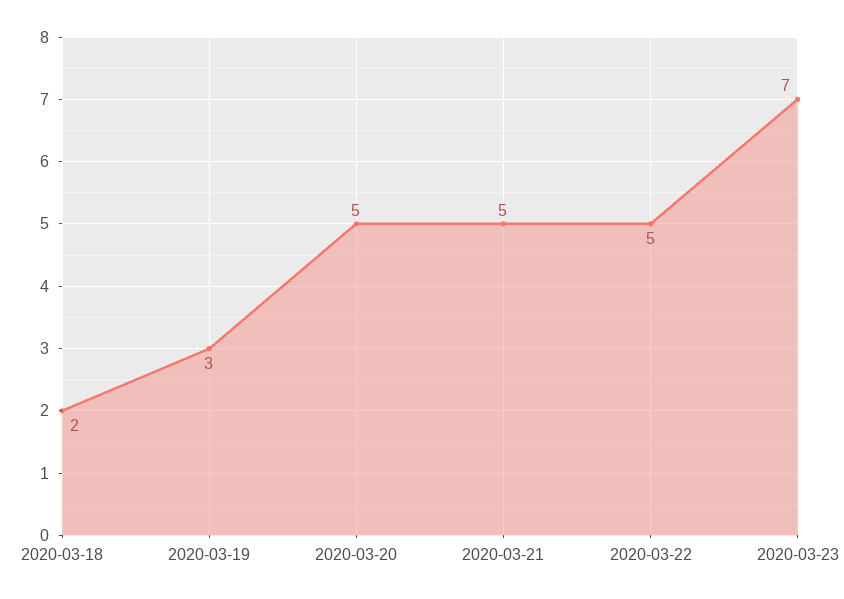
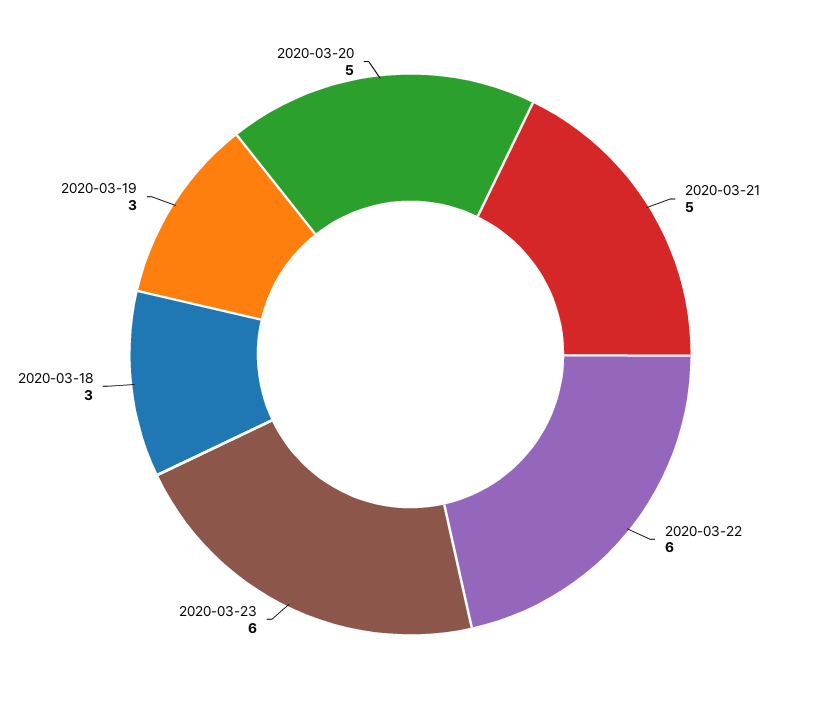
2020-03-18: 2 -> 3
2020-03-22: 5 -> 6
2020-03-23: 7 -> 6

